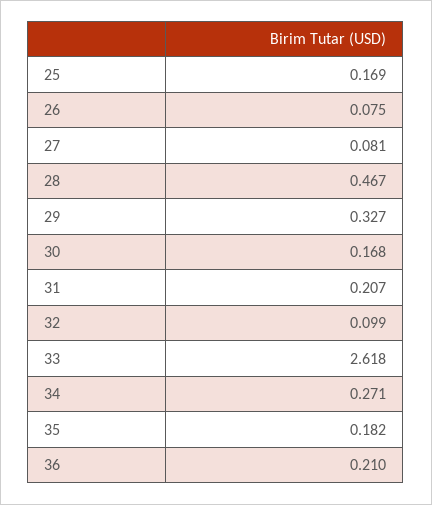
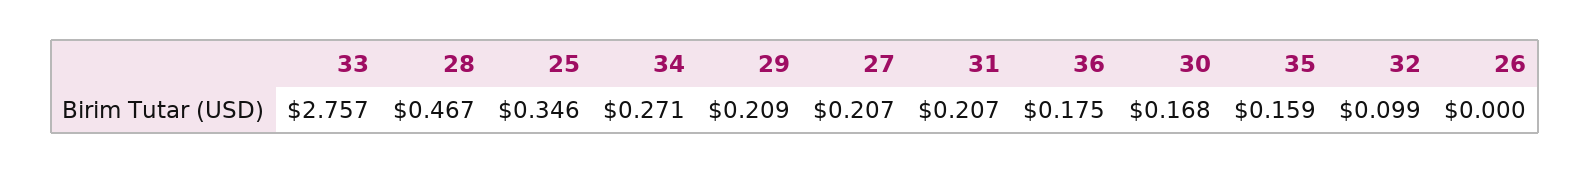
25: 0.169 -> 0.346
26: 0.075 -> 0
27: 0.081 -> 0.207
29: 0.327 -> 0.209
33: 2.618 -> 2.757
35: 0.182 -> 0.159
36: 0.21 -> 0.175

